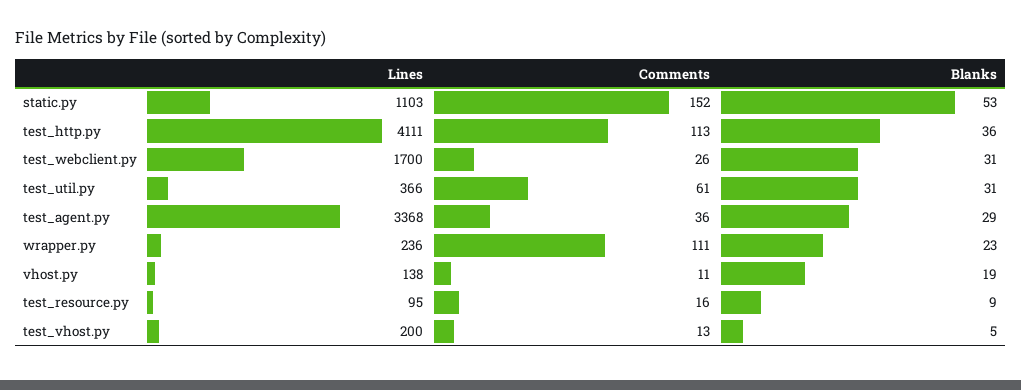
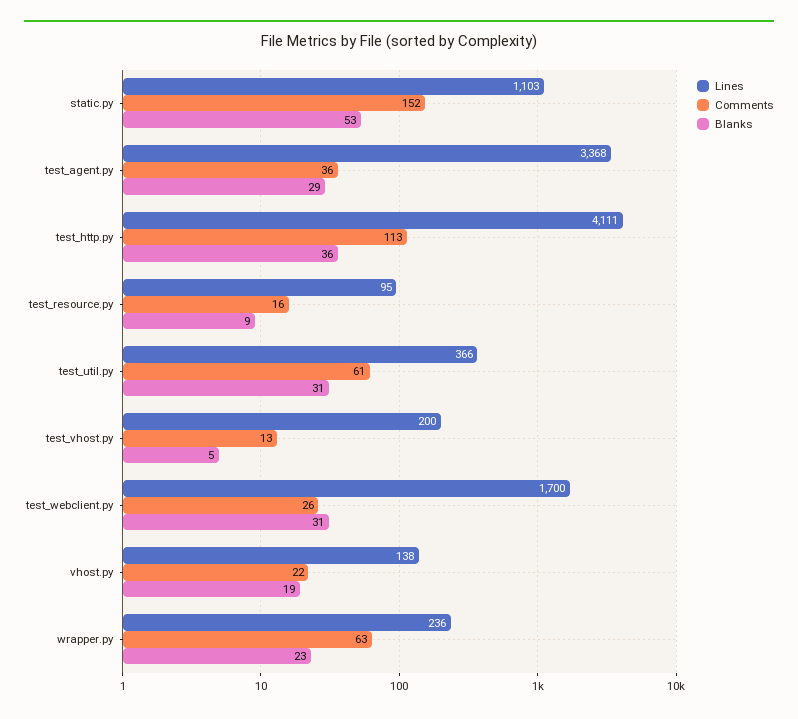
Comments, wrapper.py: 111 -> 63
Comments, vhost.py: 11 -> 22

